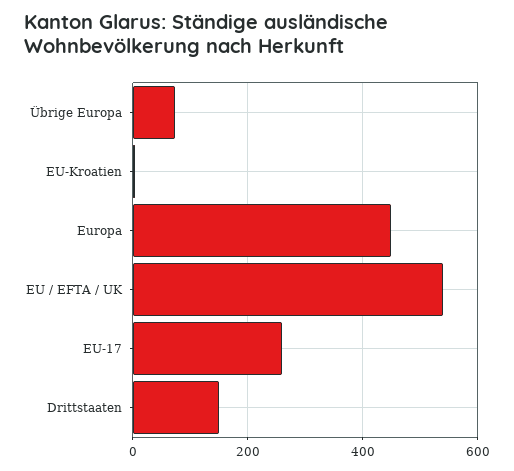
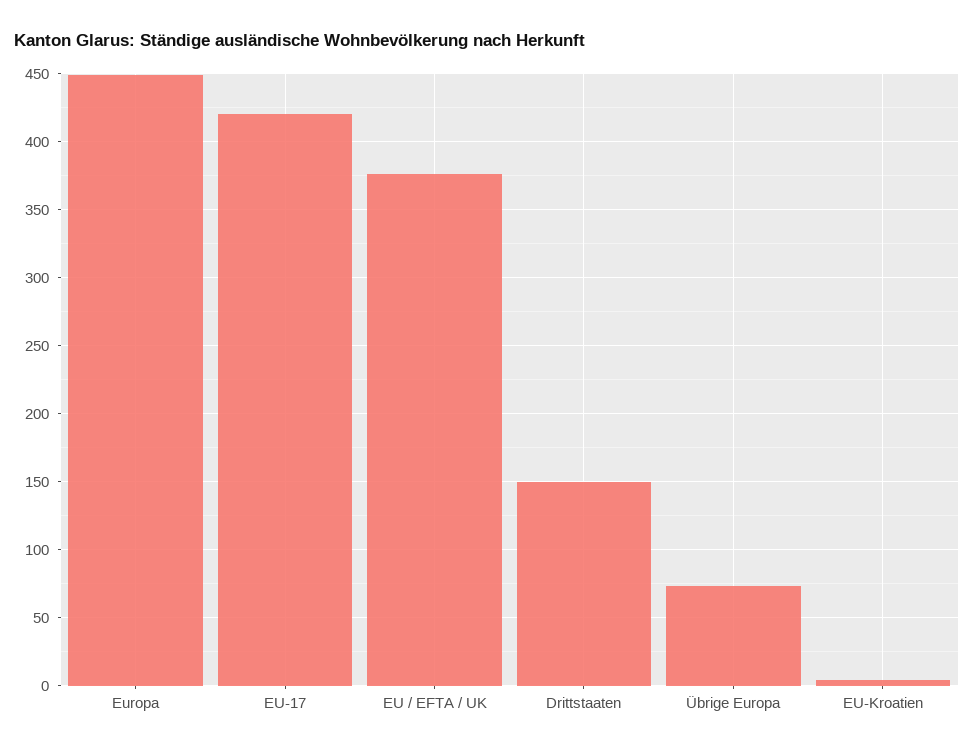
EU / EFTA / UK: 540 -> 375
EU-17: 260 -> 420

